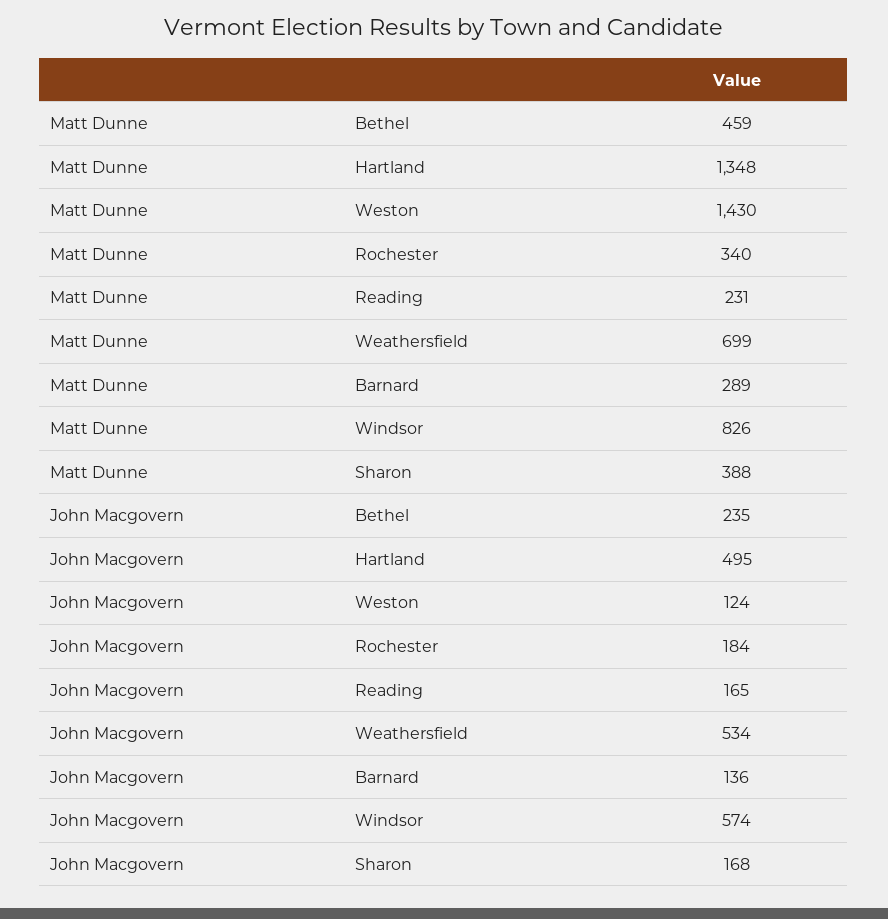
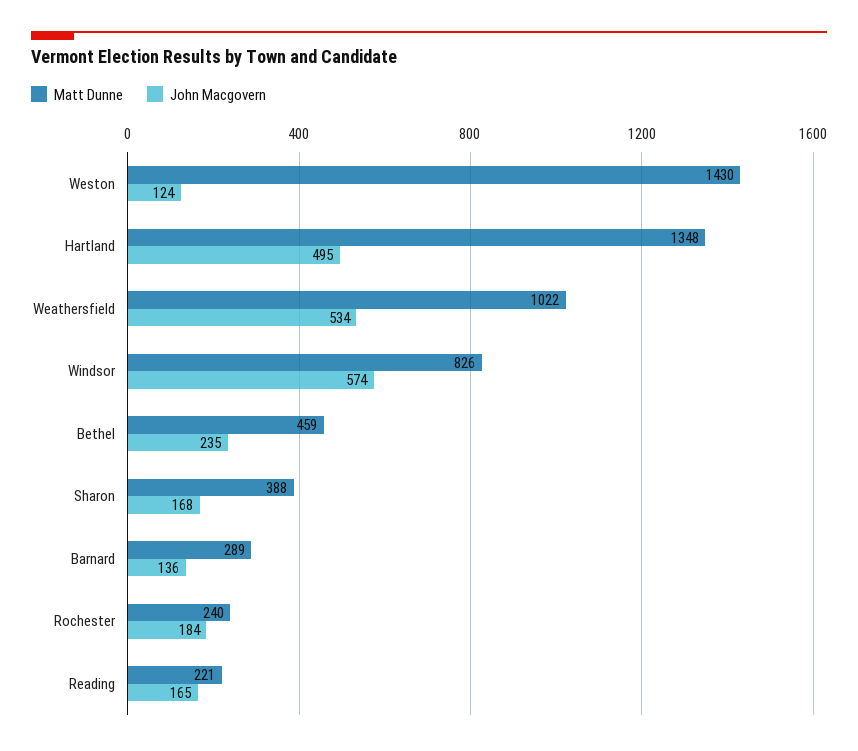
Matt Dunne, Rochester: 340 -> 240
Matt Dunne, Reading: 231 -> 221
Matt Dunne, Weathersfield: 699 -> 1022

